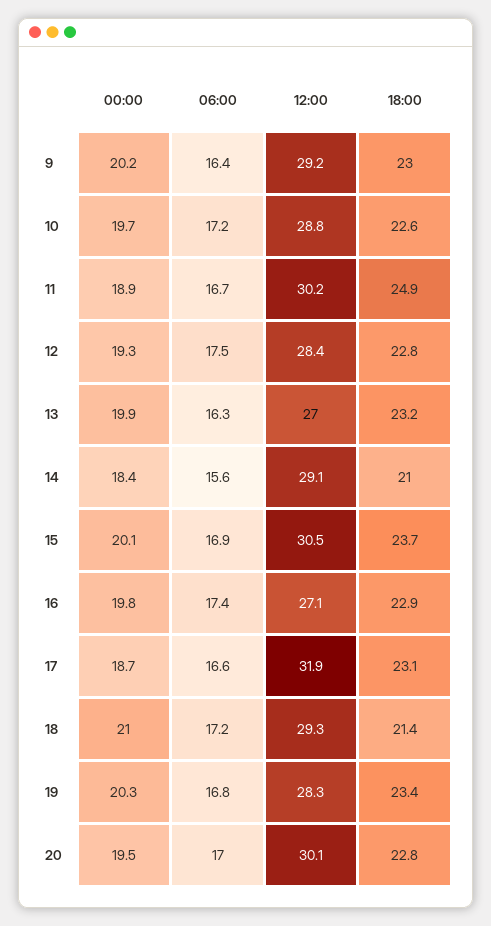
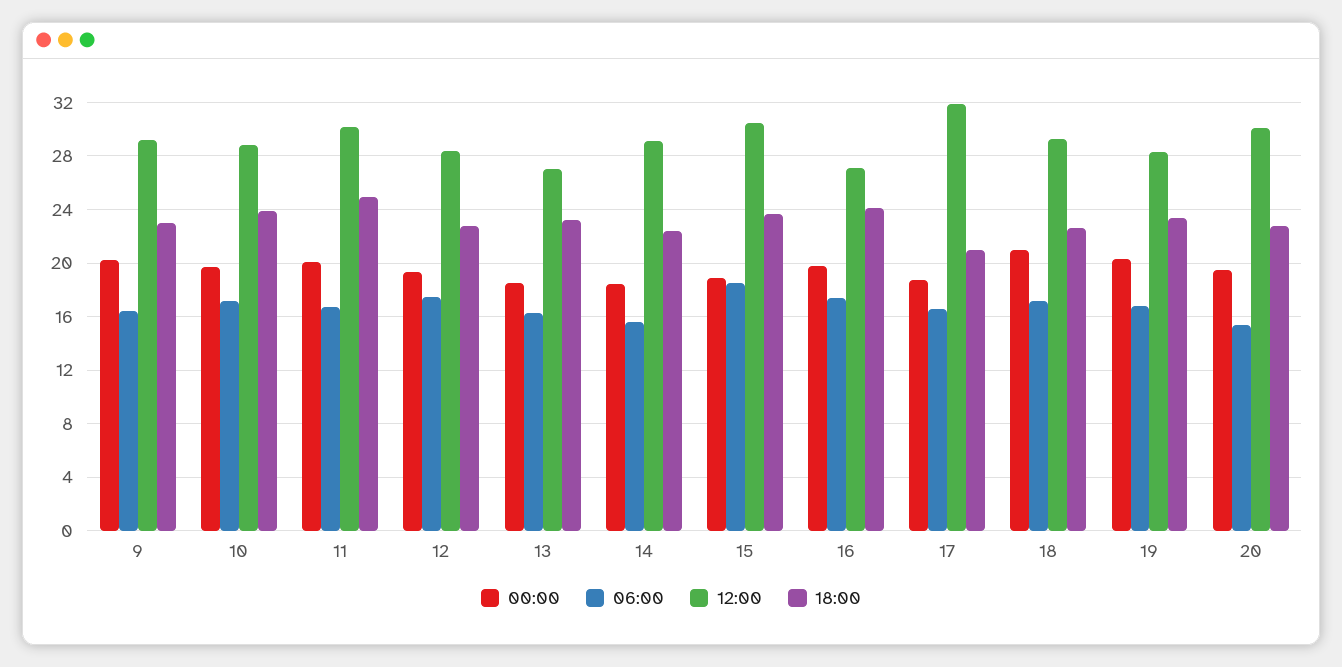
18:00, 10: 22.6 -> 24
00:00, 11: 18.9 -> 20
00:00, 13: 19.9 -> 18.5
18:00, 14: 21 -> 22.5
00:00, 15: 20.1 -> 19
06:00, 15: 16.9 -> 18.5
18:00, 16: 22.9 -> 24
18:00, 17: 23.1 -> 21
18:00, 18: 21.4 -> 22.5
06:00, 20: 17 -> 15.5

